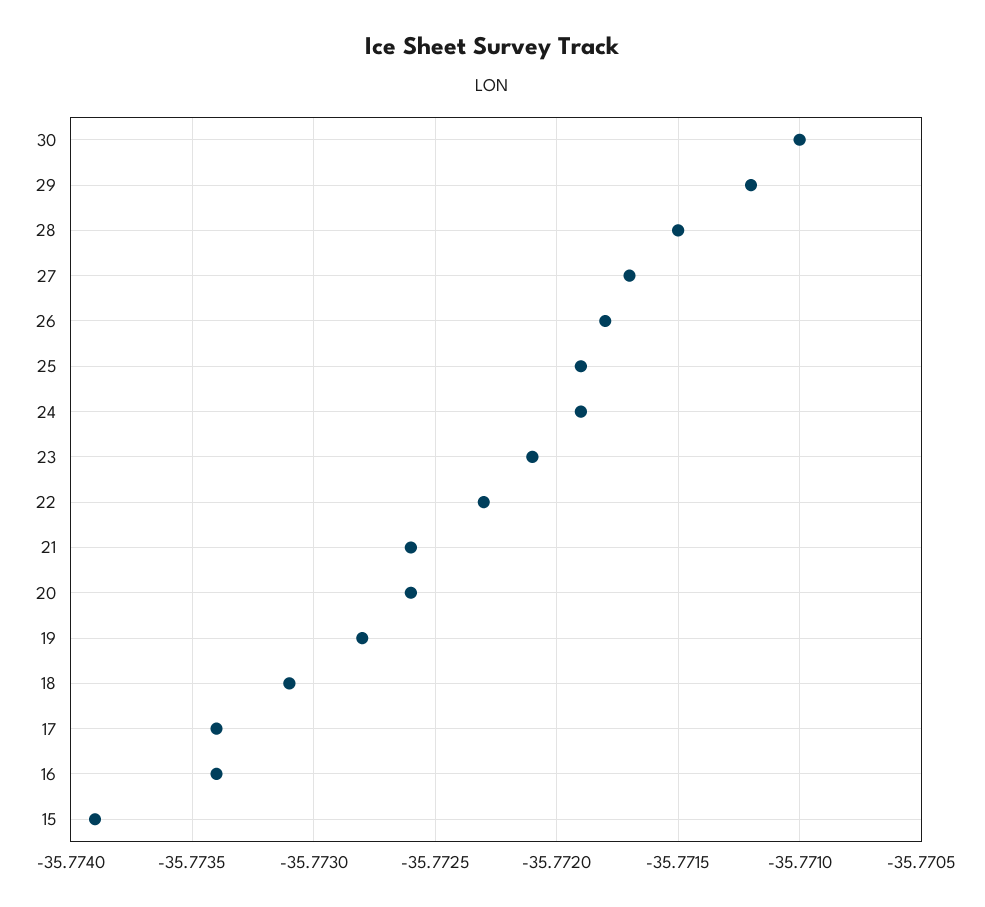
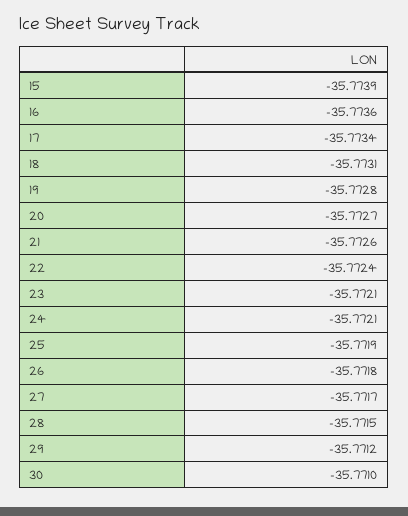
24: -35.7719 -> -35.7721
22: -35.7723 -> -35.7724
20: -35.7726 -> -35.7727
16: -35.7734 -> -35.7736

